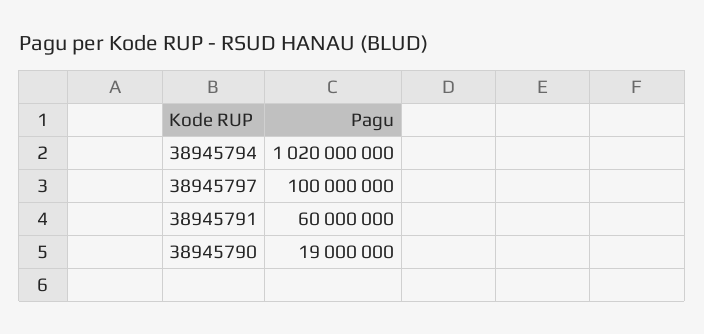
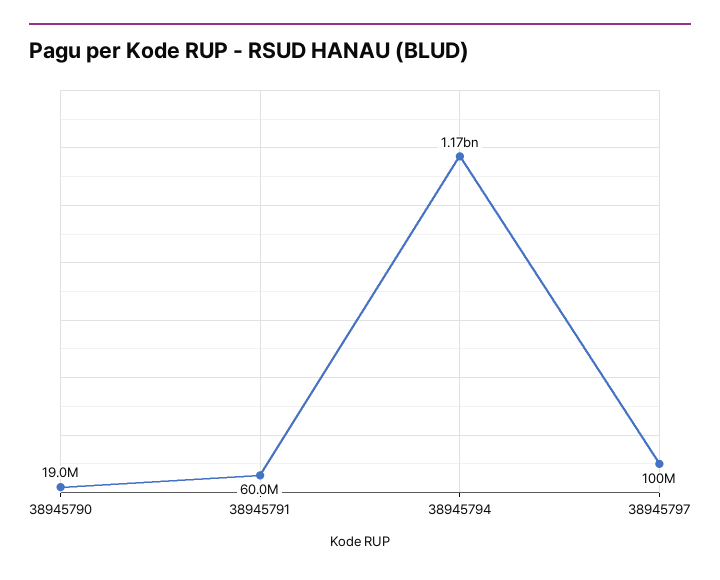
38945794: 1020000000 -> 1170000000

